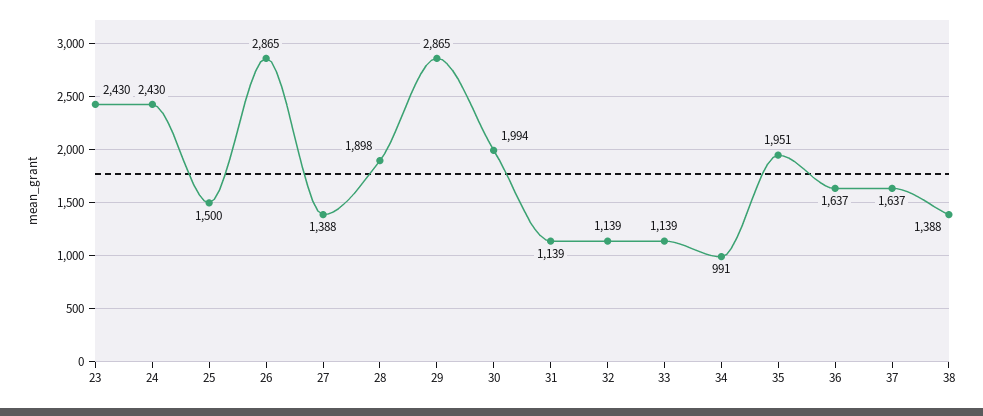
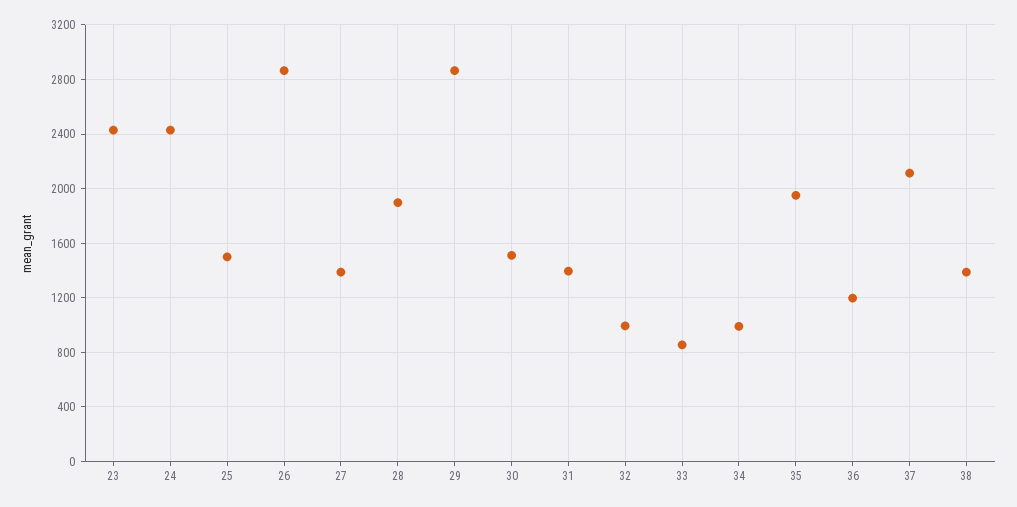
30: 1994 -> 1500
31: 1139 -> 1400
32: 1139 -> 1000
33: 1139 -> 850
36: 1637 -> 1200
37: 1637 -> 2100

